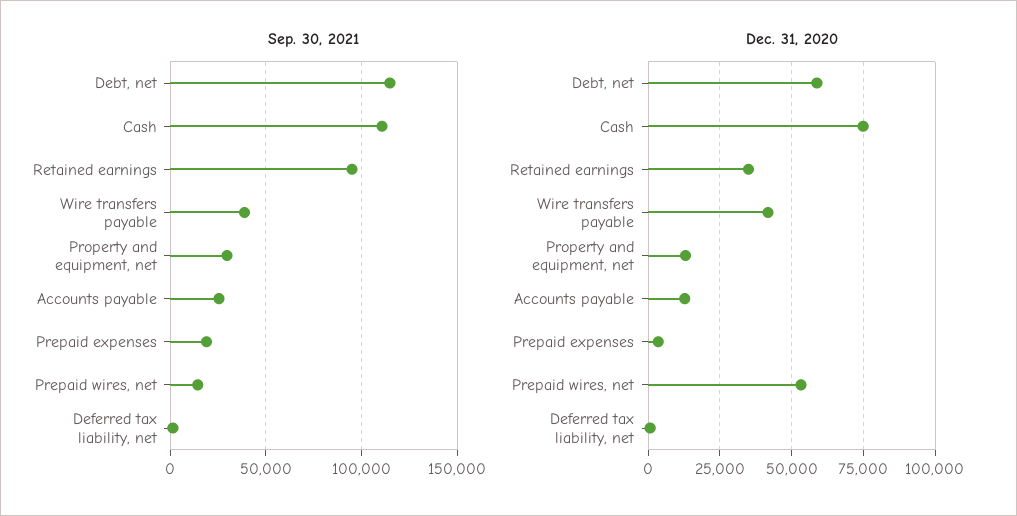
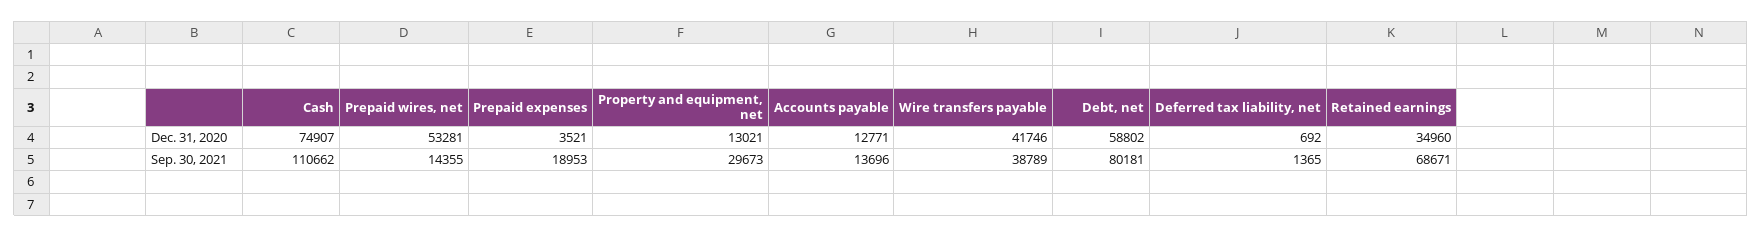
Sep. 30, 2021, Debt, net: 115000 -> 80181
Sep. 30, 2021, Retained earnings: 95000 -> 68671
Sep. 30, 2021, Accounts payable: 25000 -> 13696

